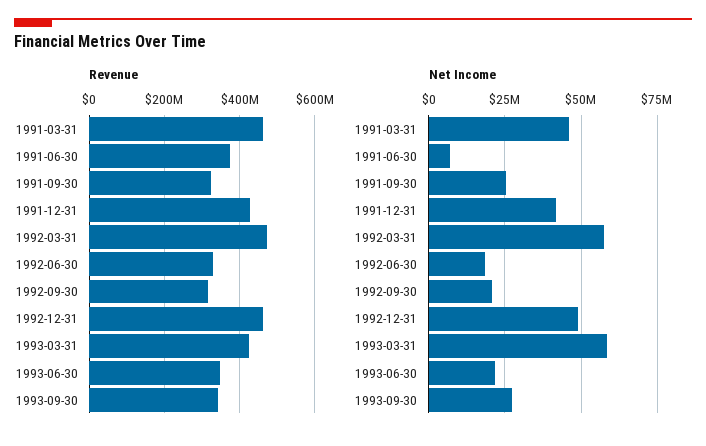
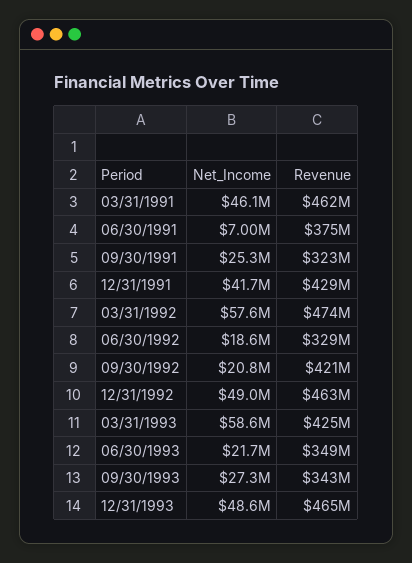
Revenue, 1992-09-30: 320000000 -> 421000000
Net Income, 12/31/1993: none -> 48600000
Revenue, 12/31/1993: none -> 465000000

